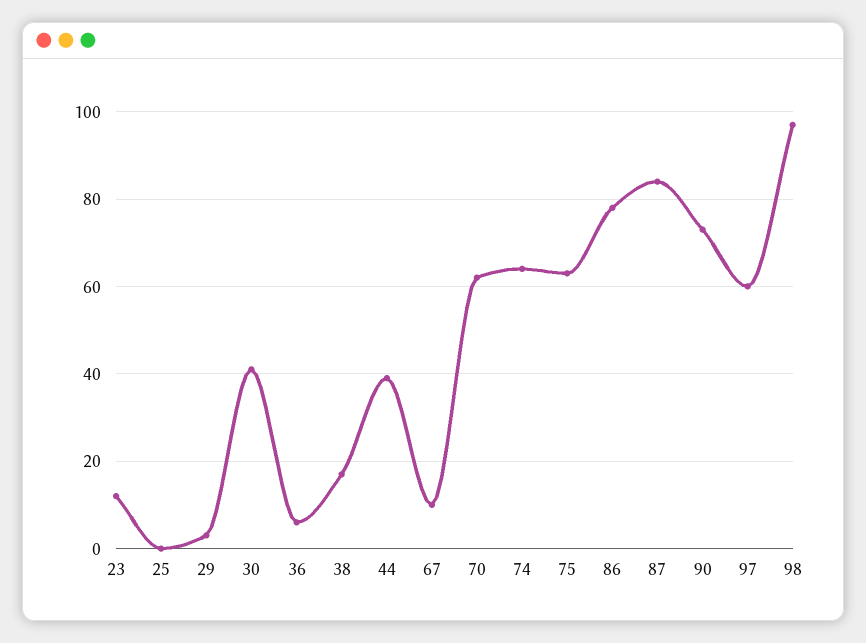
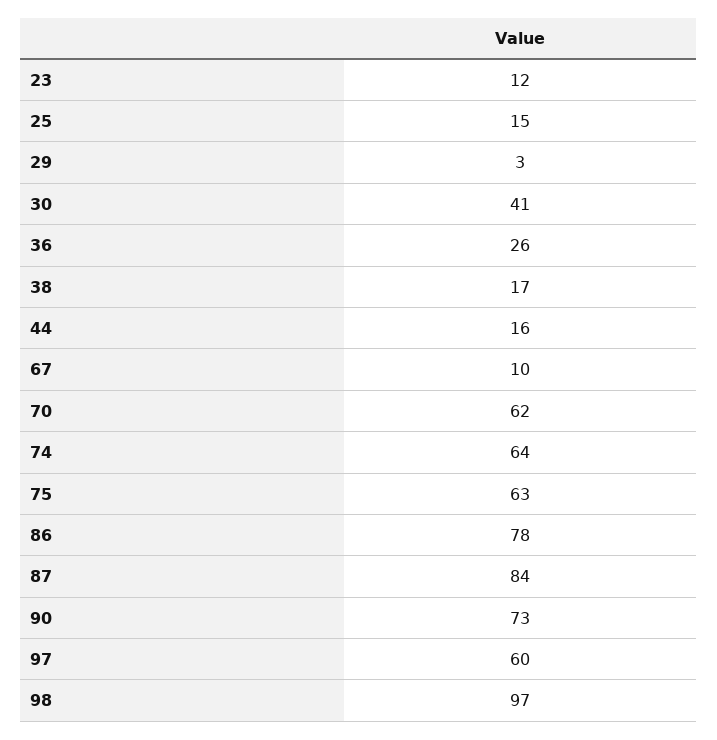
25: 0 -> 15
36: 5 -> 26
44: 40 -> 16

